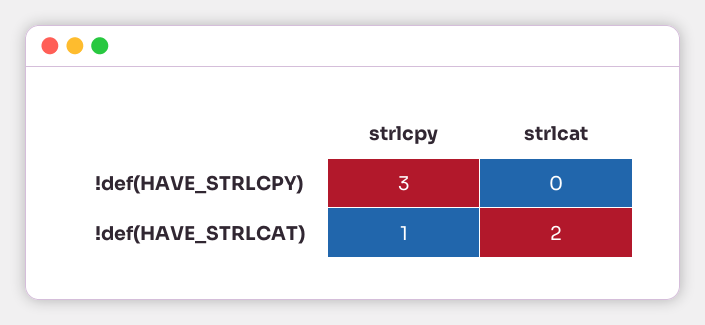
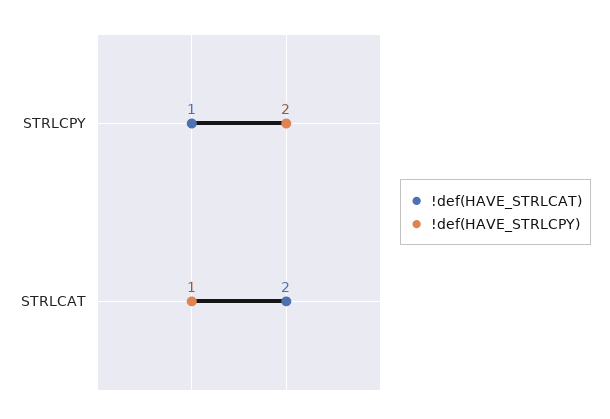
!def(HAVE_STRLCPY), strlcpy: 3 -> 2
!def(HAVE_STRLCPY), strlcat: 0 -> 1

